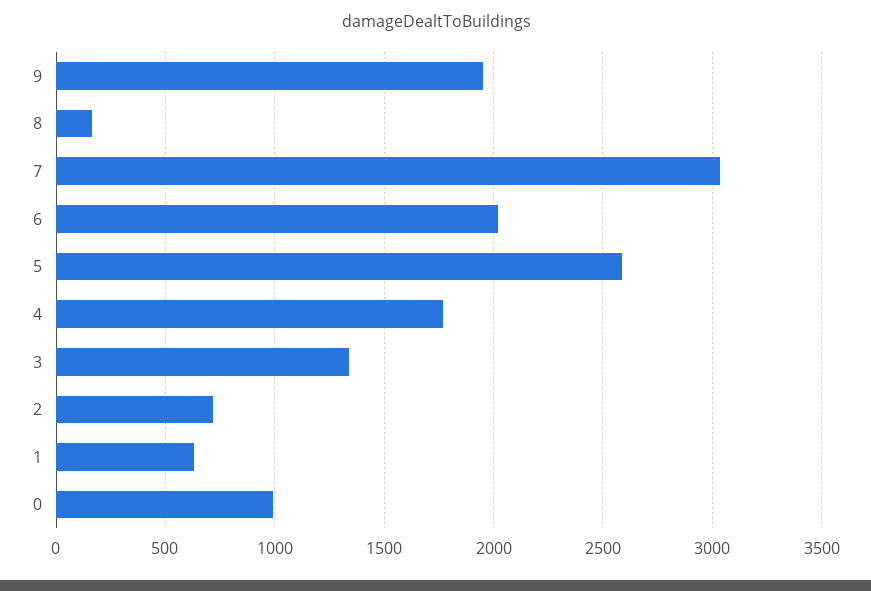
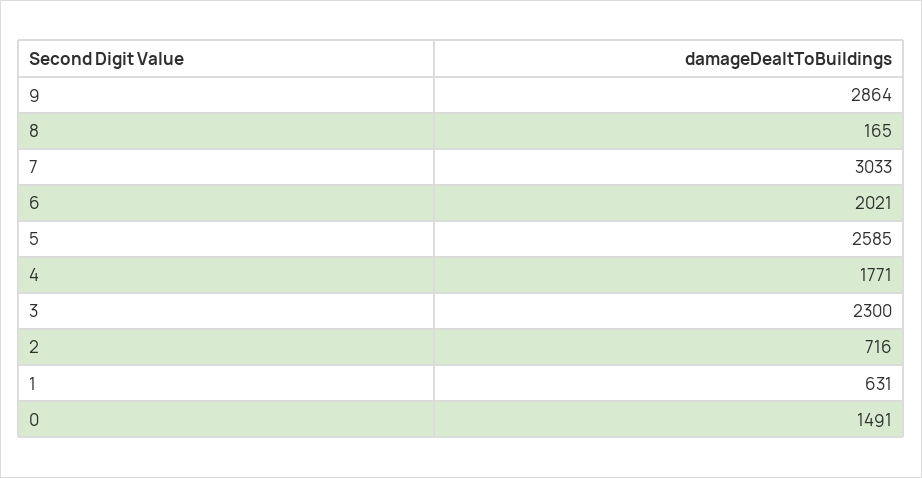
9: 1950 -> 2864
3: 1350 -> 2300
0: 1000 -> 1491

